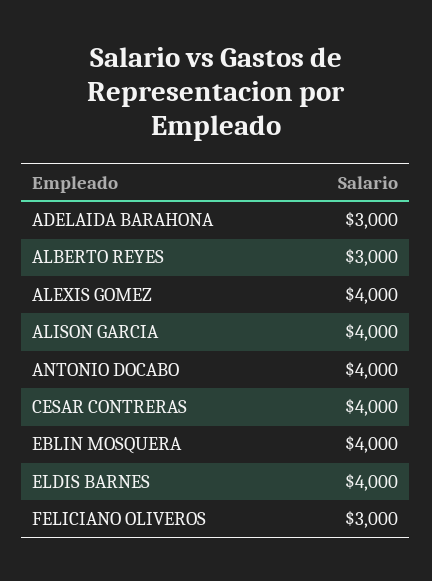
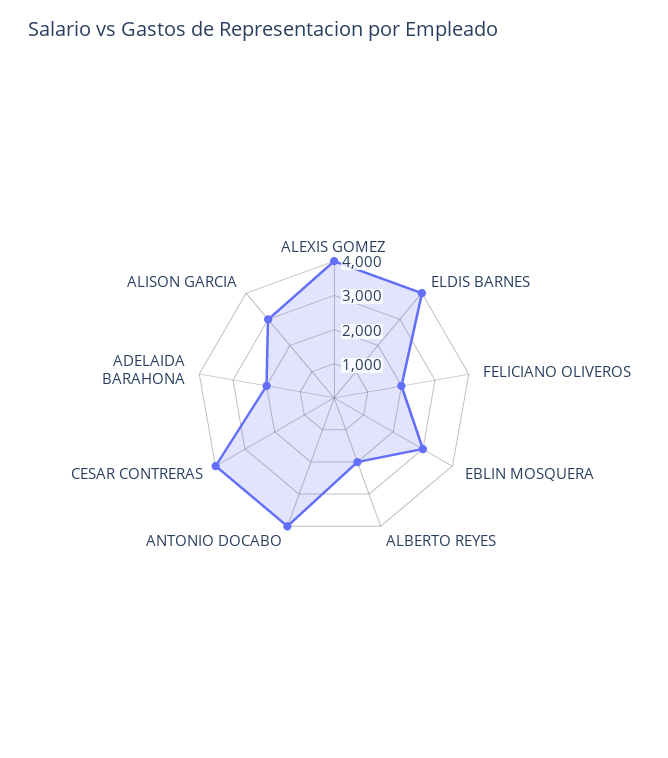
ADELAIDA BARAHONA: 3000 -> 2000
ALBERTO REYES: 3000 -> 2000
ALISON GARCIA: 4000 -> 3000
EBLIN MOSQUERA: 4000 -> 3000
FELICIANO OLIVEROS: 3000 -> 2000

